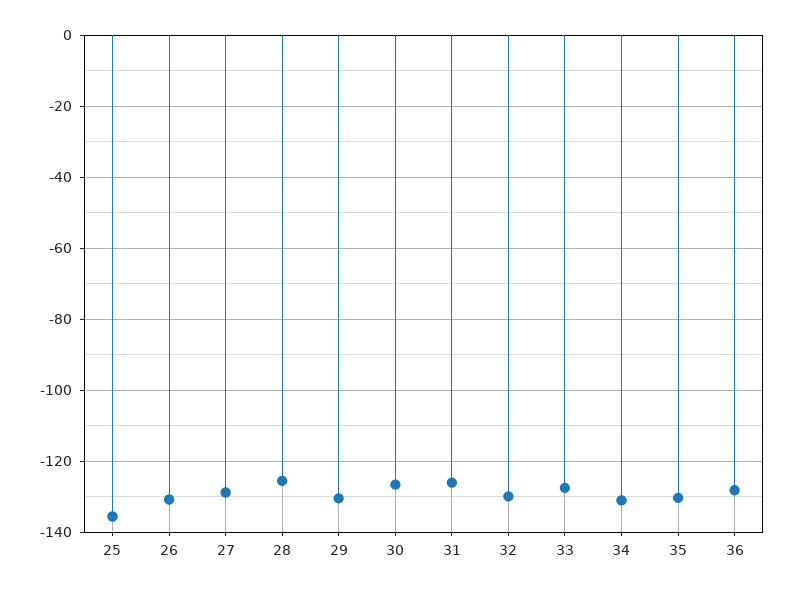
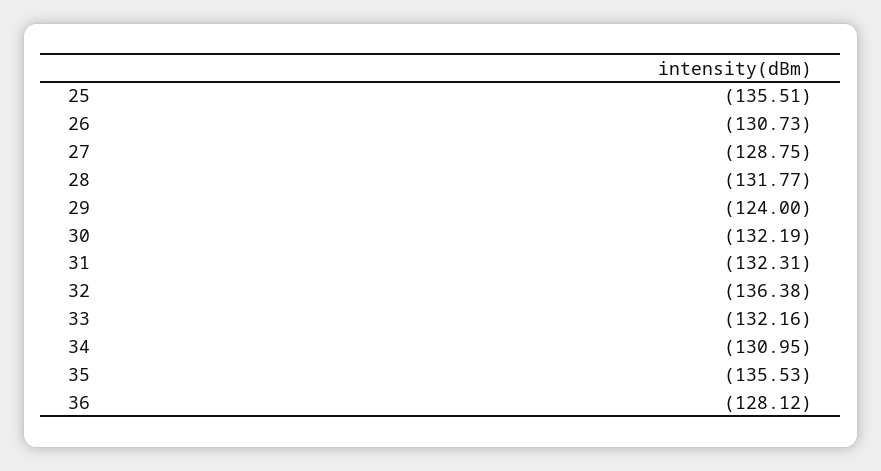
28: -126 -> -131.77
29: -130 -> -124
30: -126 -> -132.19
31: -126 -> -132.31
32: -130 -> -136.38
33: -128 -> -132.16
35: -130 -> -135.53

